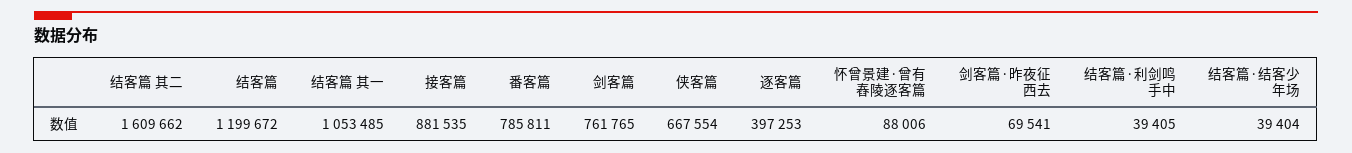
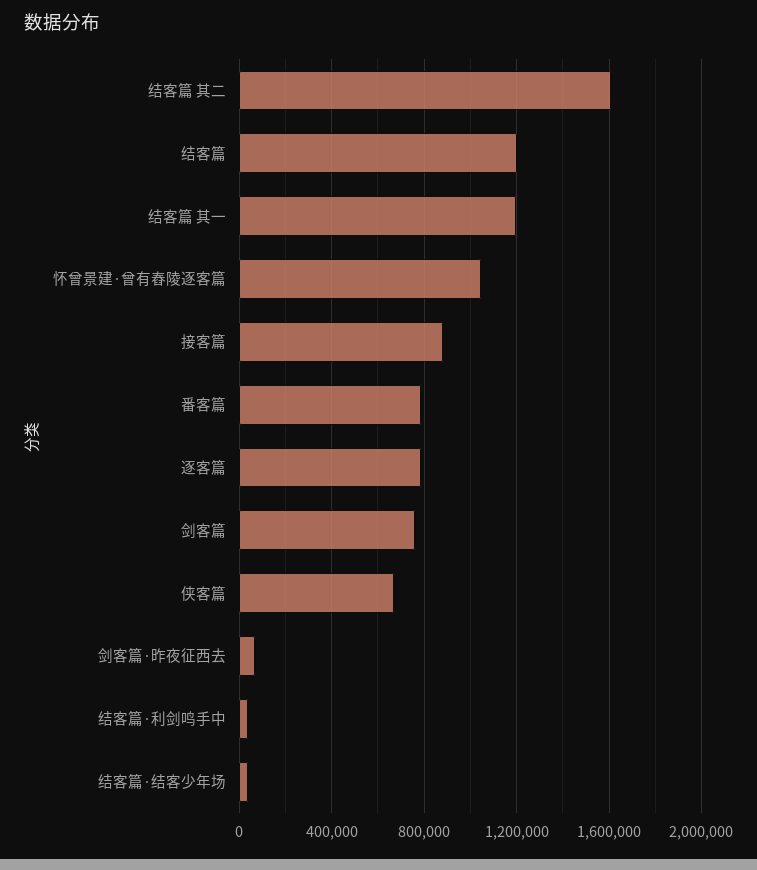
结客篇 其一: 1053485 -> 1200000
逐客篇: 397253 -> 800000
怀曾景建·曾有舂陵逐客篇: 88006 -> 1050000

